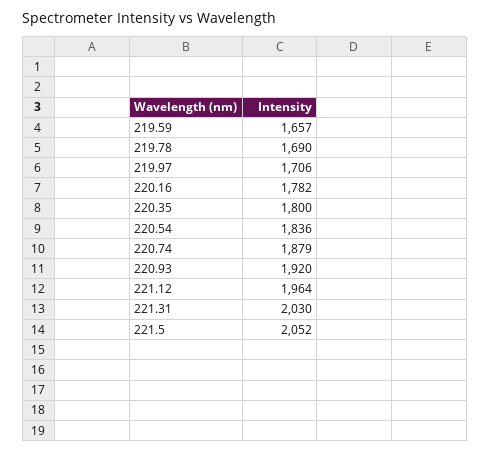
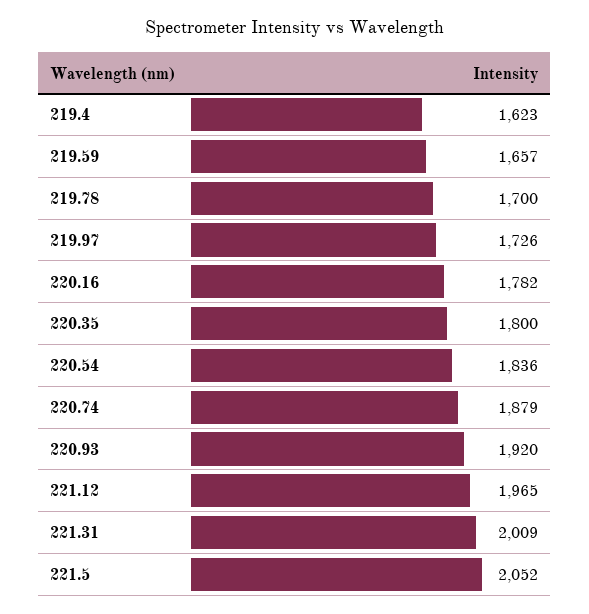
219.78: 1690 -> 1700
219.97: 1706 -> 1726
221.12: 1964 -> 1965
221.31: 2030 -> 2009
219.4: none -> 1623

